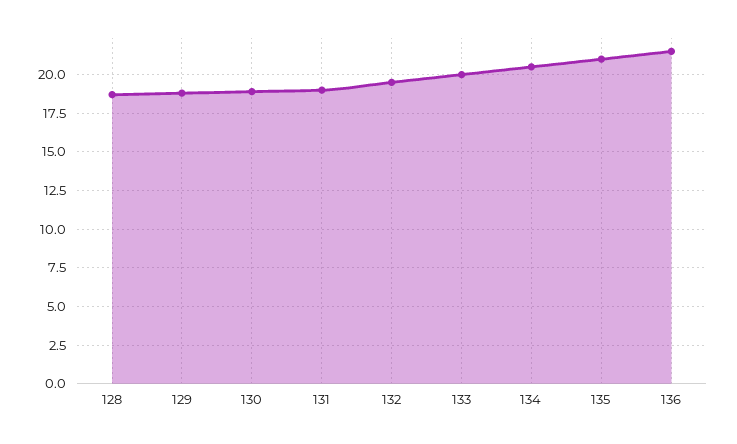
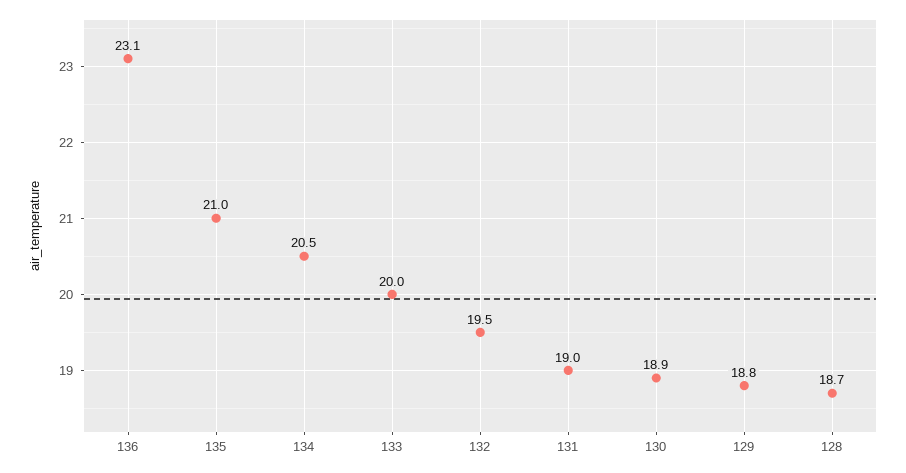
136: 21.5 -> 23.1

